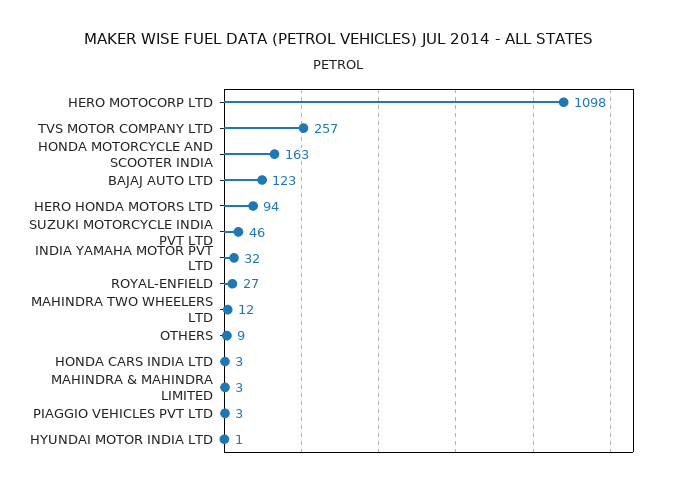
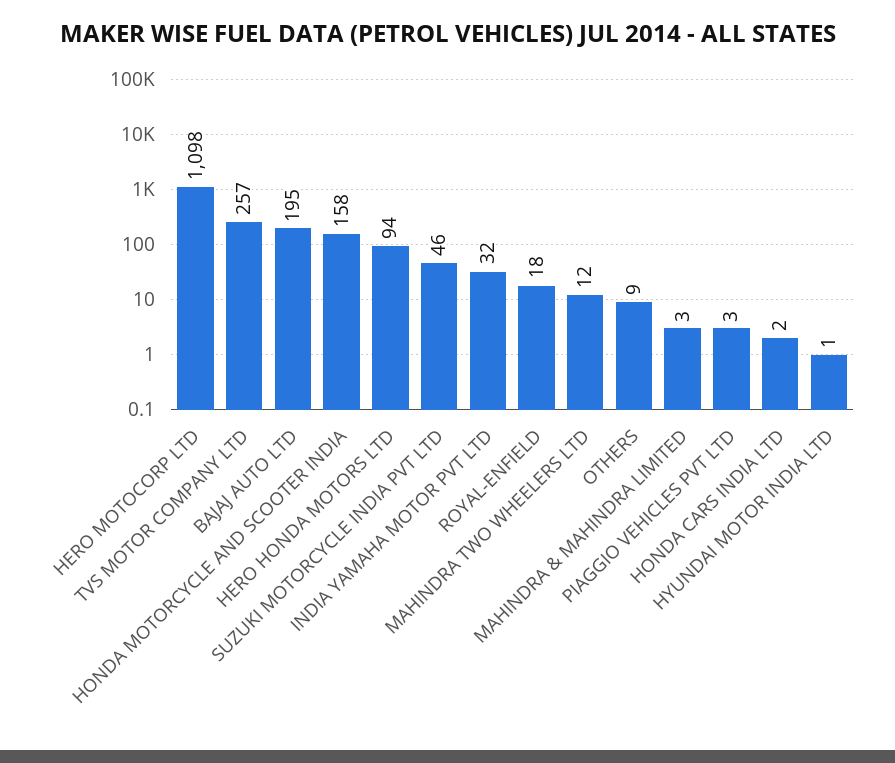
HONDA MOTORCYCLE AND SCOOTER INDIA: 163 -> 158
BAJAJ AUTO LTD: 123 -> 195
ROYAL-ENFIELD: 27 -> 18
HONDA CARS INDIA LTD: 3 -> 2

